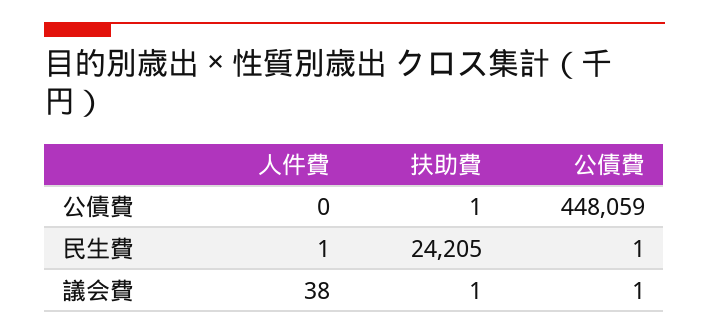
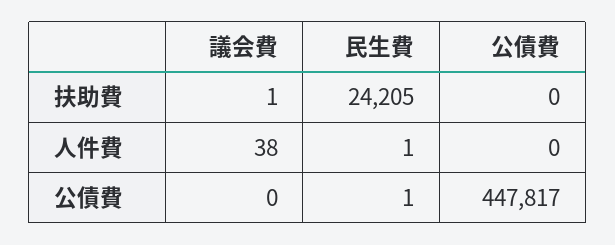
扶助費, 公債費: 1 -> 0
公債費, 公債費: 448059 -> 447817
公債費, 議会費: 1 -> 0

